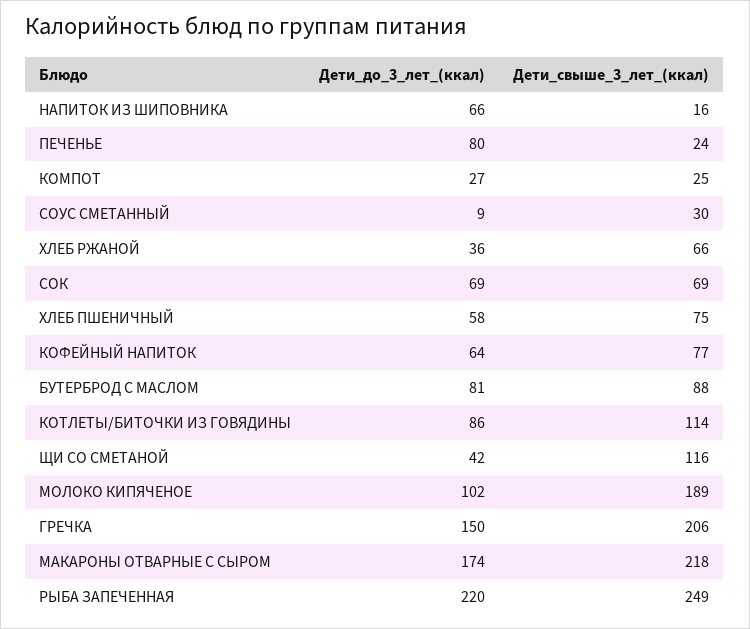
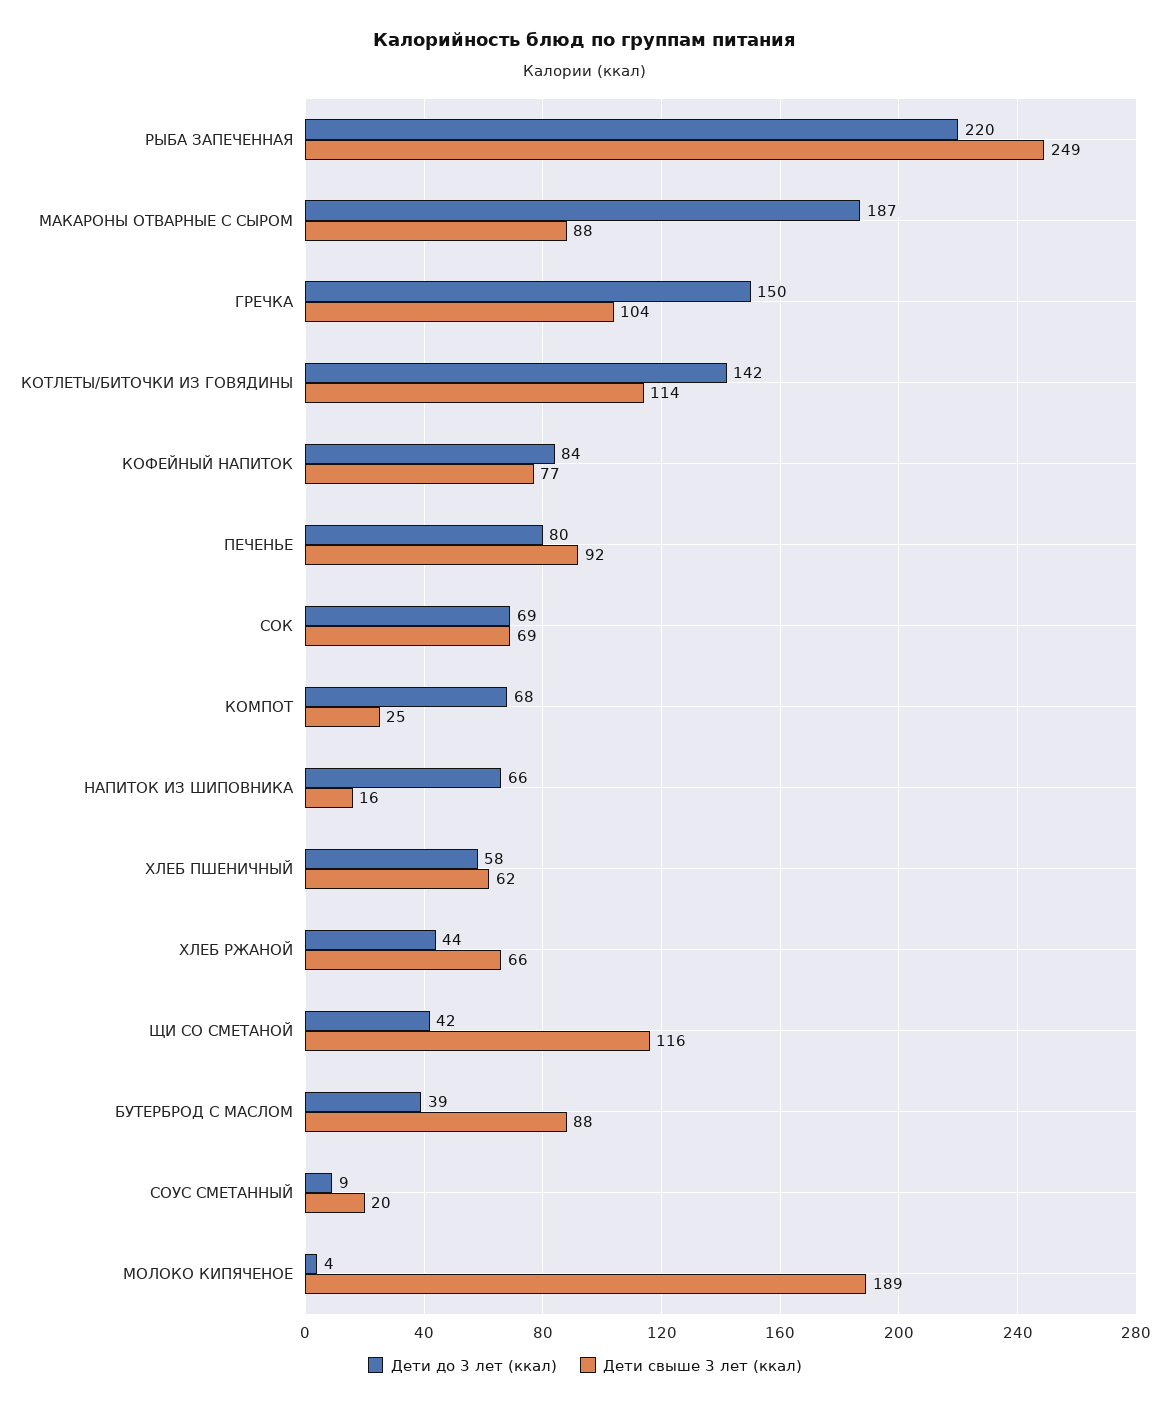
Дети_свыше_3_лет_(ккал), ПЕЧЕНЬЕ: 24 -> 92
Дети_до_3_лет_(ккал), КОМПОТ: 27 -> 68
Дети_свыше_3_лет_(ккал), СОУС СМЕТАННЫЙ: 30 -> 20
Дети_до_3_лет_(ккал), ХЛЕБ РЖАНОЙ: 36 -> 44
Дети_свыше_3_лет_(ккал), ХЛЕБ ПШЕНИЧНЫЙ: 75 -> 62
Дети_до_3_лет_(ккал), КОФЕЙНЫЙ НАПИТОК: 64 -> 84
Дети_до_3_лет_(ккал), БУТЕРБРОД С МАСЛОМ: 81 -> 39
Дети_до_3_лет_(ккал), КОТЛЕТЫ/БИТОЧКИ ИЗ ГОВЯДИНЫ: 86 -> 142
Дети_до_3_лет_(ккал), МОЛОКО КИПЯЧЕНОЕ: 102 -> 4
Дети_свыше_3_лет_(ккал), ГРЕЧКА: 206 -> 104
Дети_до_3_лет_(ккал), МАКАРОНЫ ОТВАРНЫЕ С СЫРОМ: 174 -> 187
Дети_свыше_3_лет_(ккал), МАКАРОНЫ ОТВАРНЫЕ С СЫРОМ: 218 -> 88

